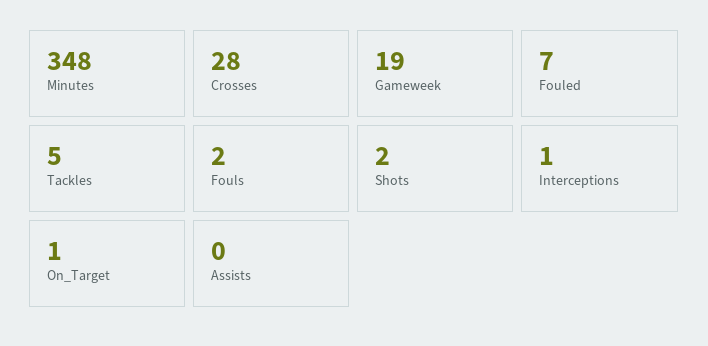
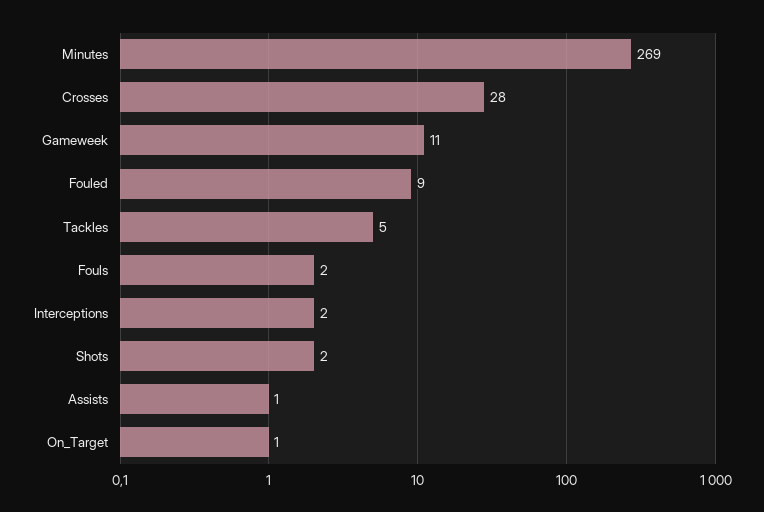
Minutes: 348 -> 269
Gameweek: 19 -> 11
Fouled: 7 -> 9
Interceptions: 1 -> 2
Assists: 0 -> 1

